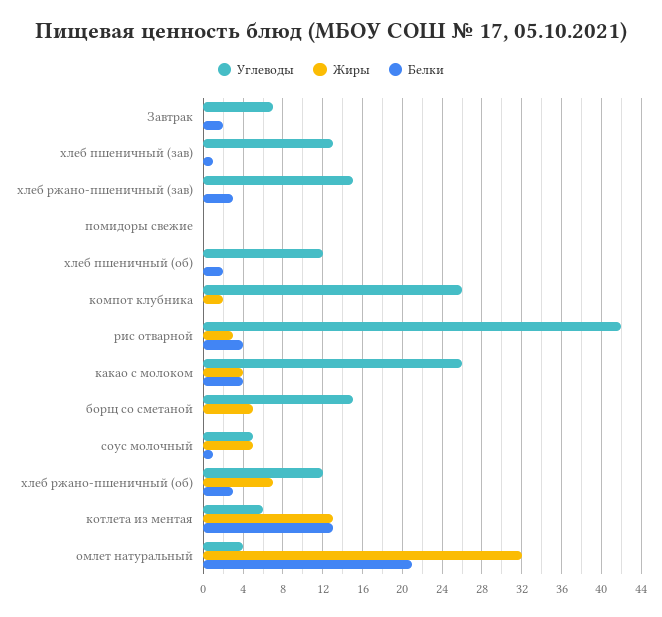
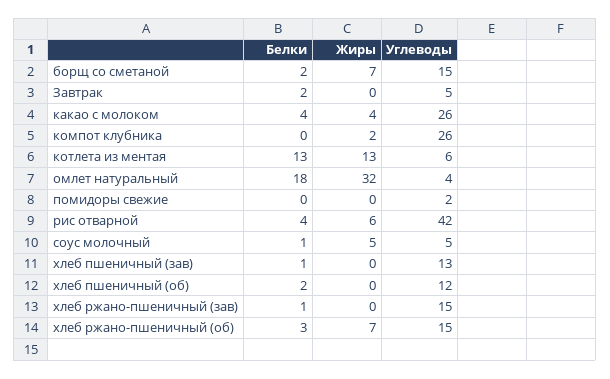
Углеводы, Завтрак: 7 -> 5
Белки, хлеб ржано-пшеничный (зав): 3 -> 1
Углеводы, помидоры свежие: 0 -> 2
Жиры, рис отварной: 3 -> 6
Жиры, борщ со сметаной: 5 -> 7
Белки, борщ со сметаной: 0 -> 2
Углеводы, хлеб ржано-пшеничный (об): 12 -> 15
Белки, омлет натуральный: 21 -> 18

